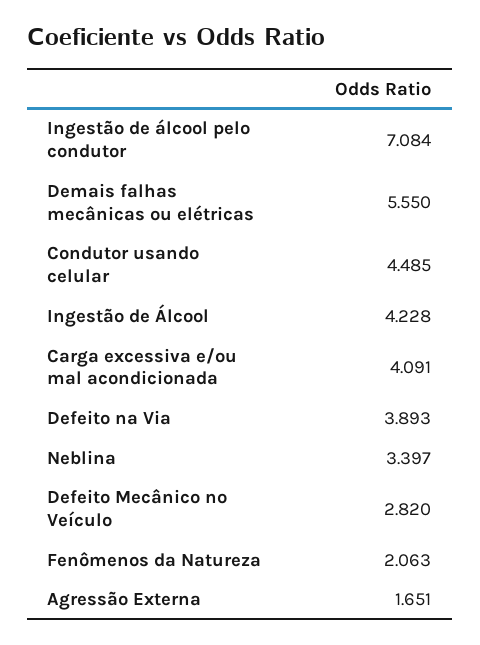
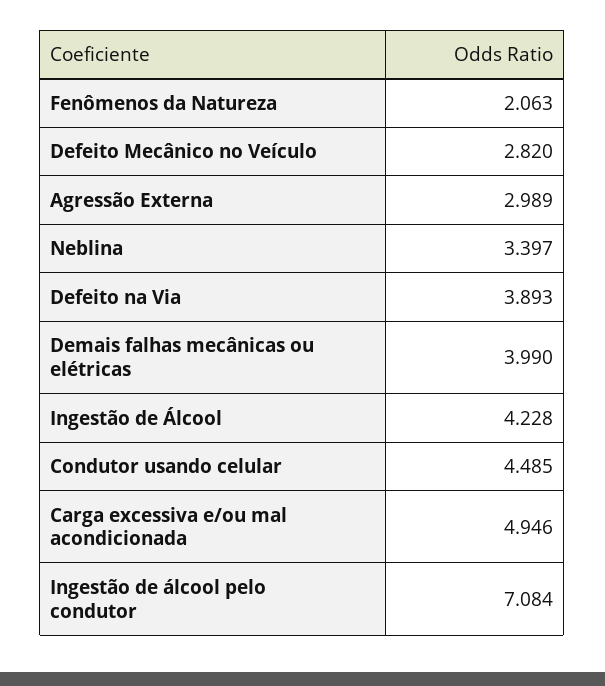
Demais falhas mecânicas ou elétricas: 5.55 -> 3.99
Carga excessiva e/ou mal acondicionada: 4.091 -> 4.946
Agressão Externa: 1.651 -> 2.989

